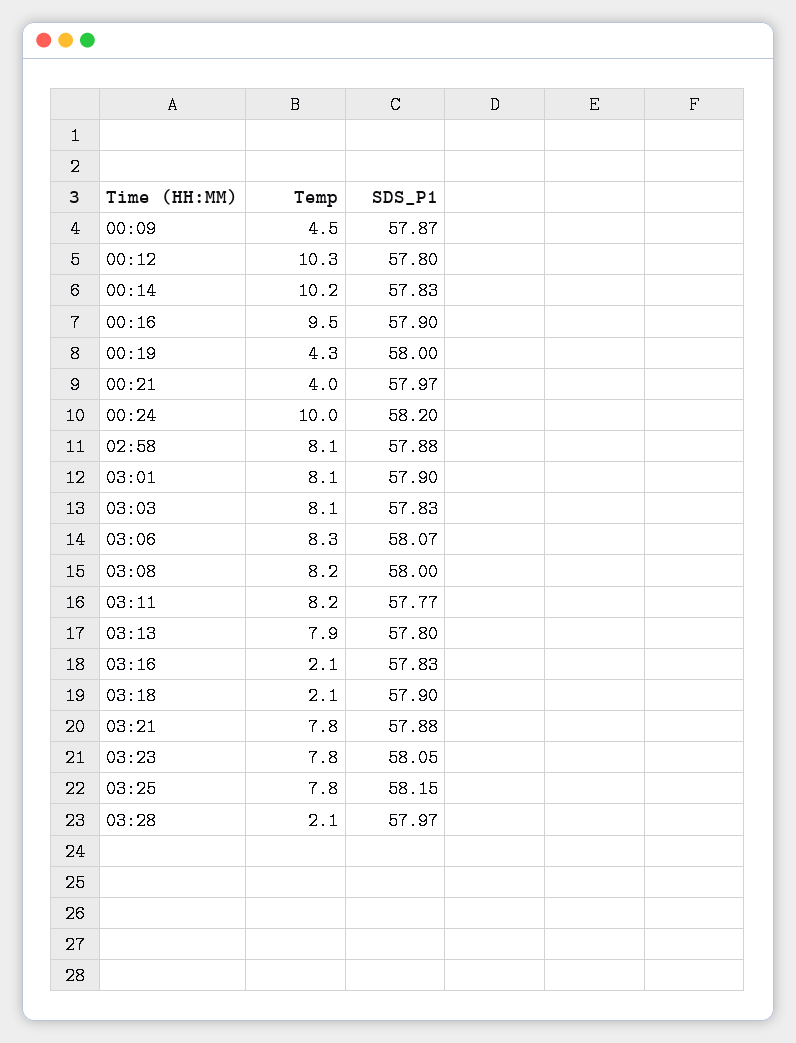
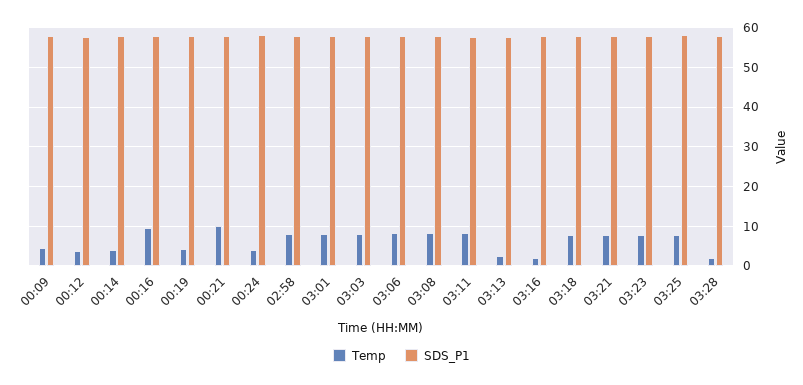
Temp, 00:12: 10.3 -> 4
Temp, 00:14: 10.2 -> 4
Temp, 00:21: 4 -> 10
Temp, 00:24: 10 -> 4
Temp, 03:13: 7.9 -> 2
Temp, 03:18: 2.1 -> 8

